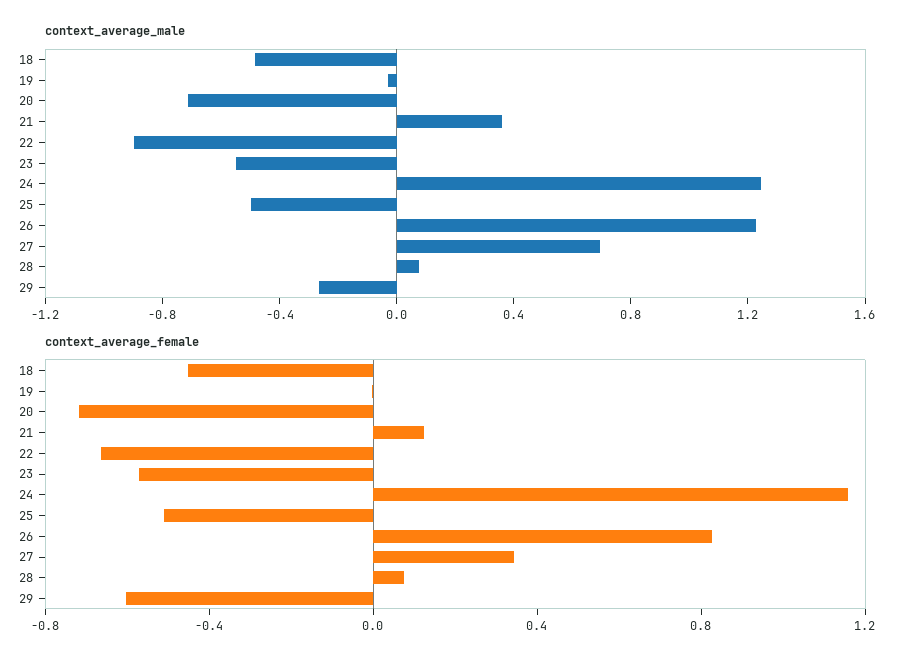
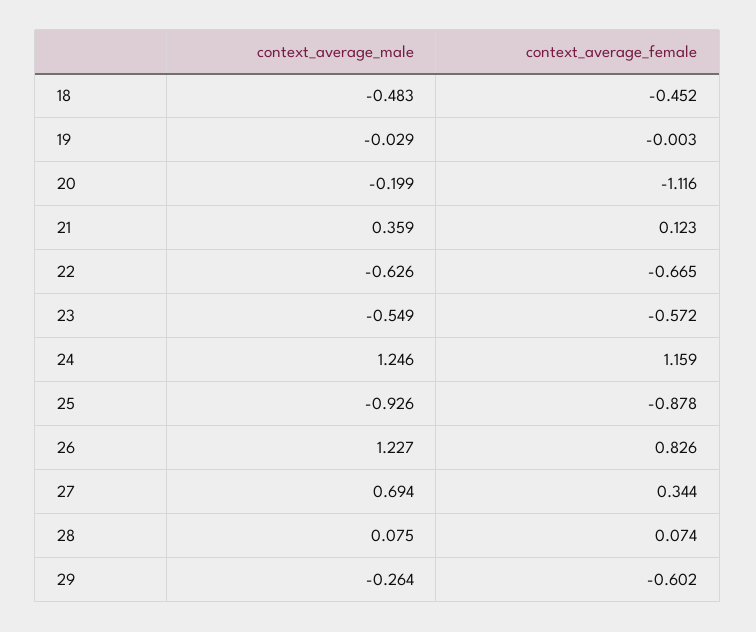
context_average_male, 20: -0.7 -> -0.199
context_average_male, 22: -0.9 -> -0.626
context_average_male, 25: -0.5 -> -0.926
context_average_female, 20: -0.7 -> -1.116
context_average_female, 25: -0.5 -> -0.878

